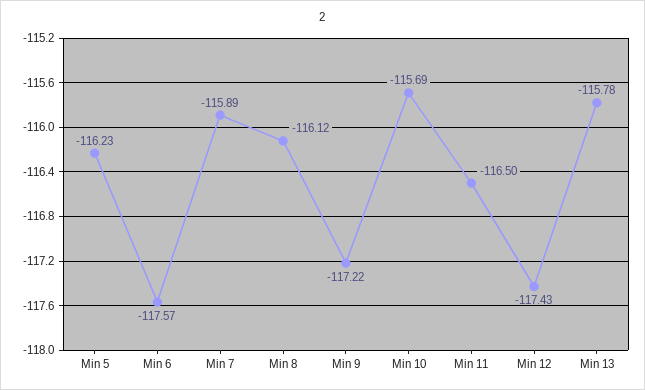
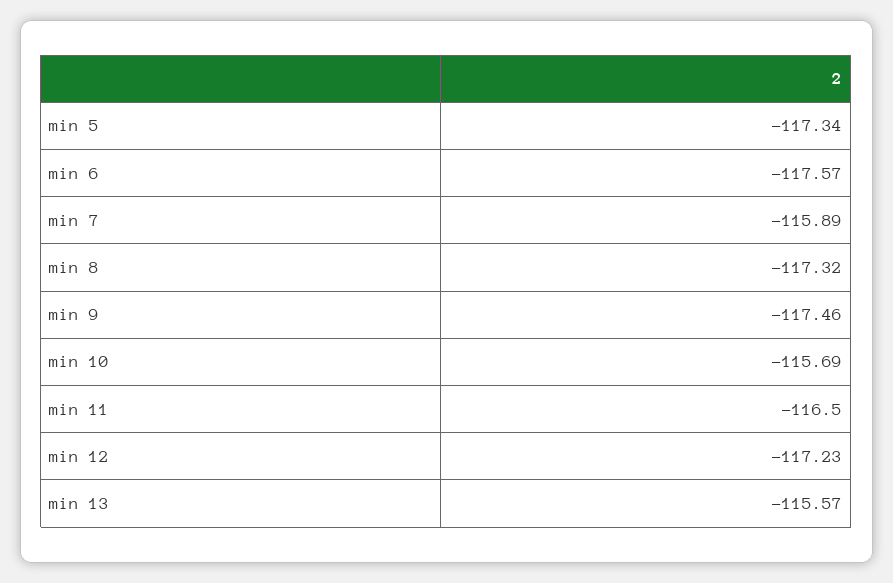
Min 5: -116.23 -> -117.34
Min 8: -116.12 -> -117.32
Min 9: -117.22 -> -117.46
Min 12: -117.43 -> -117.23
Min 13: -115.78 -> -115.57

